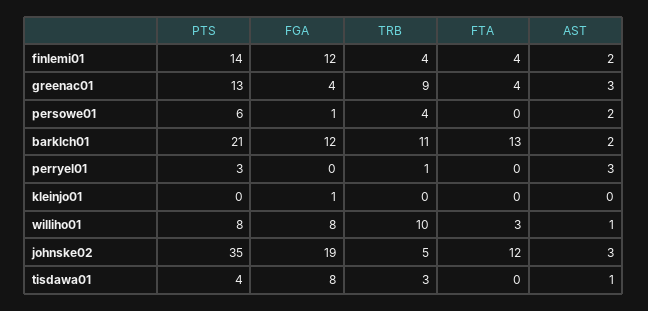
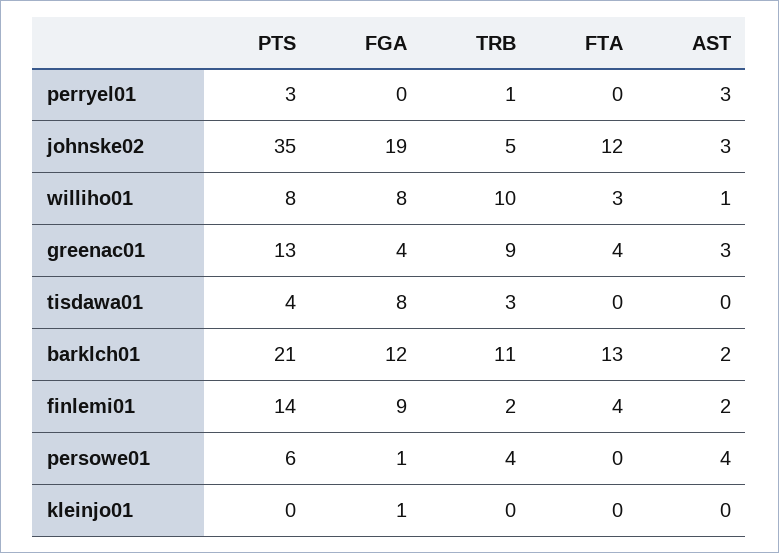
FGA, finlemi01: 12 -> 9
TRB, finlemi01: 4 -> 2
AST, persowe01: 2 -> 4
AST, tisdawa01: 1 -> 0

